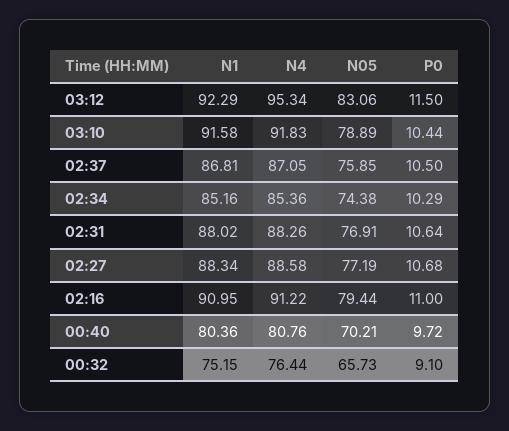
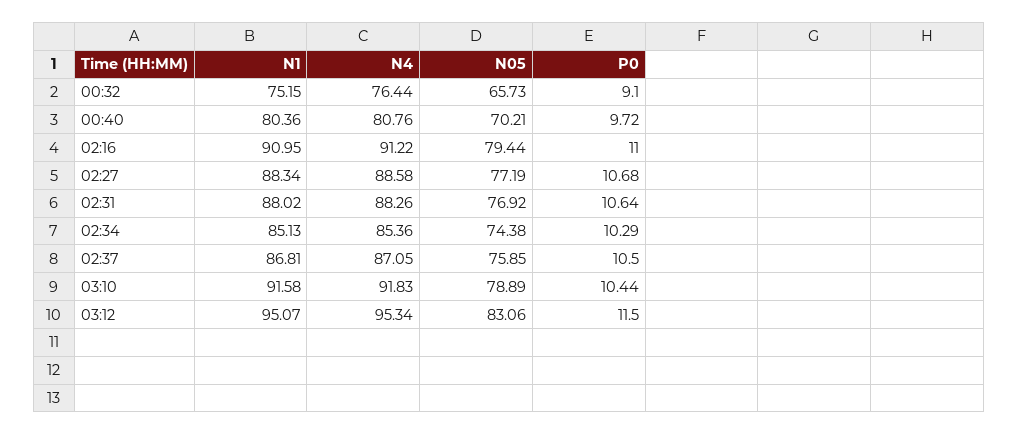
N1, 03:12: 92.29 -> 95.07
N1, 02:34: 85.16 -> 85.13
N05, 02:31: 76.91 -> 76.92

